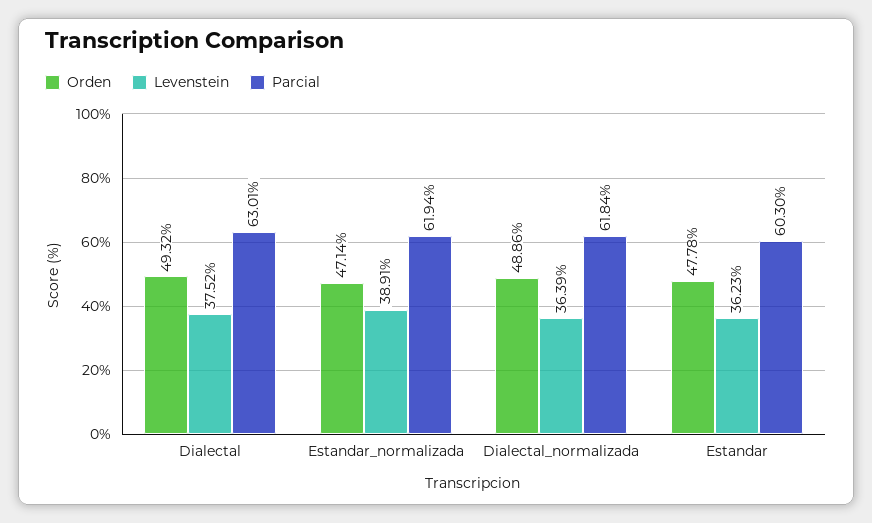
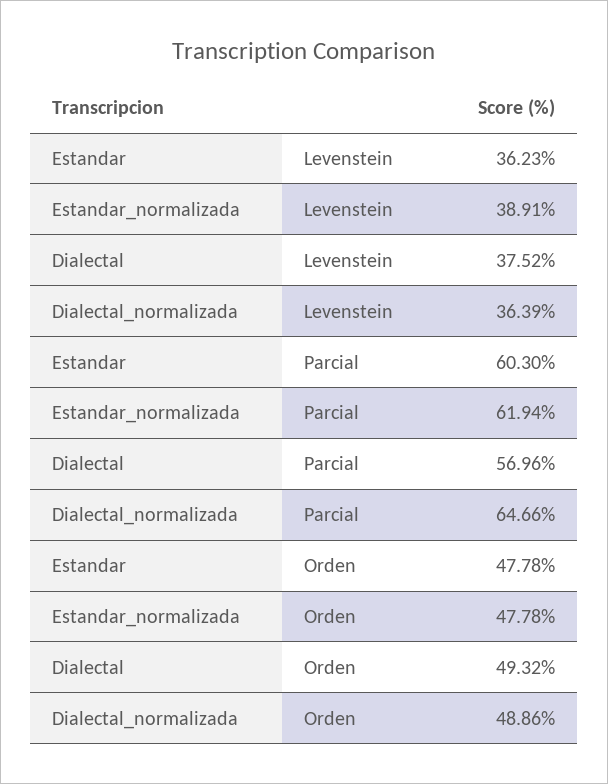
Parcial, Dialectal: 63.01 -> 56.96
Orden, Estandar_normalizada: 47.14 -> 47.78
Parcial, Dialectal_normalizada: 61.84 -> 64.66

